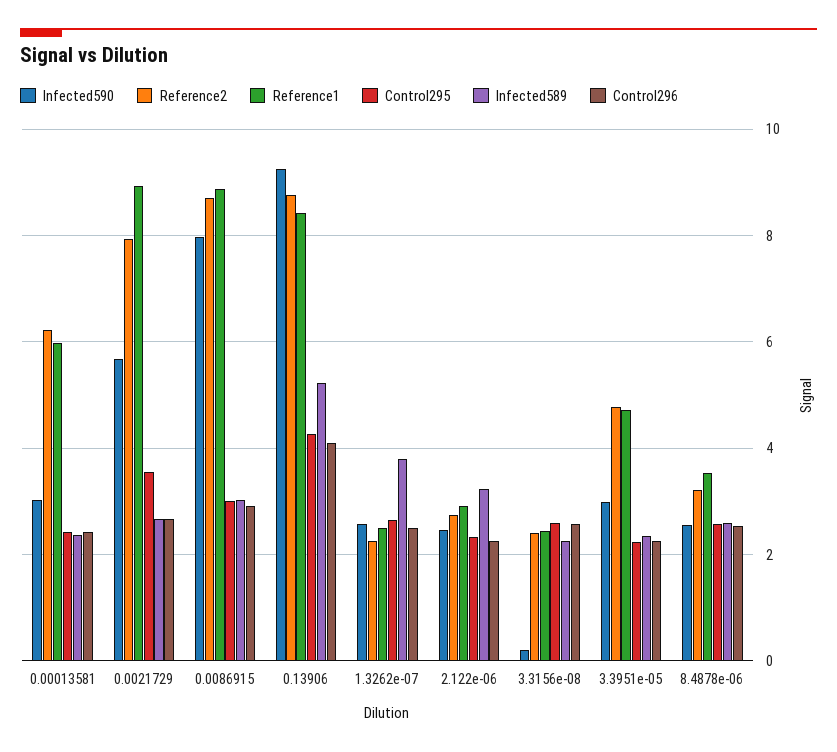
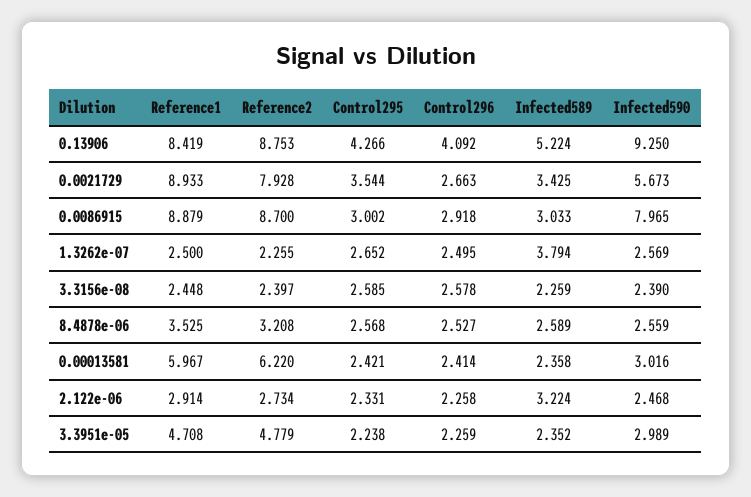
Infected589, 0.0021729: 2.6 -> 3.425
Infected590, 3.3156e-08: 0.2 -> 2.39

